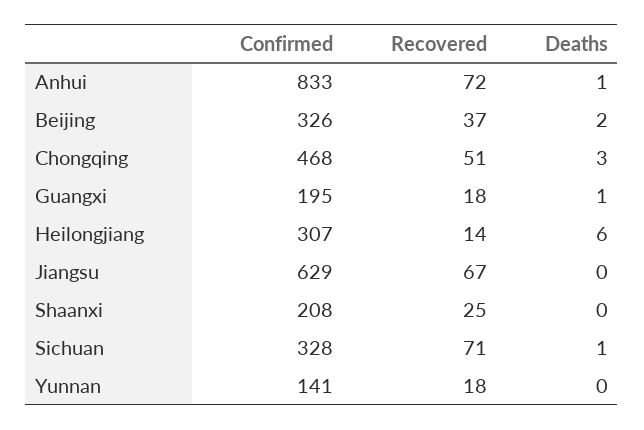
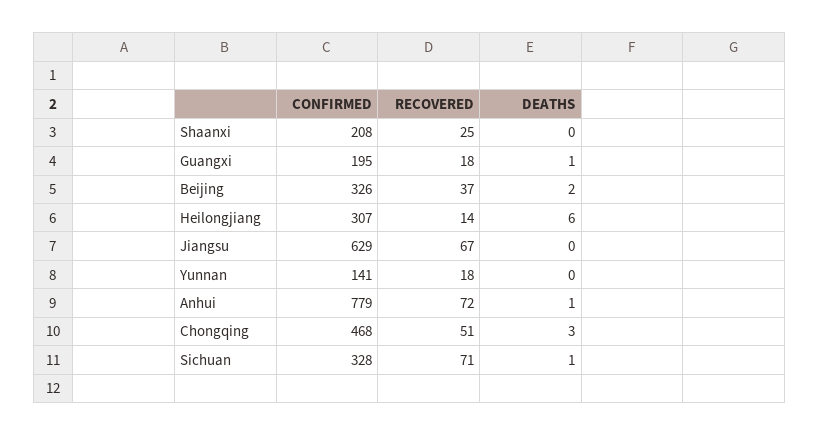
Confirmed, Anhui: 833 -> 779

